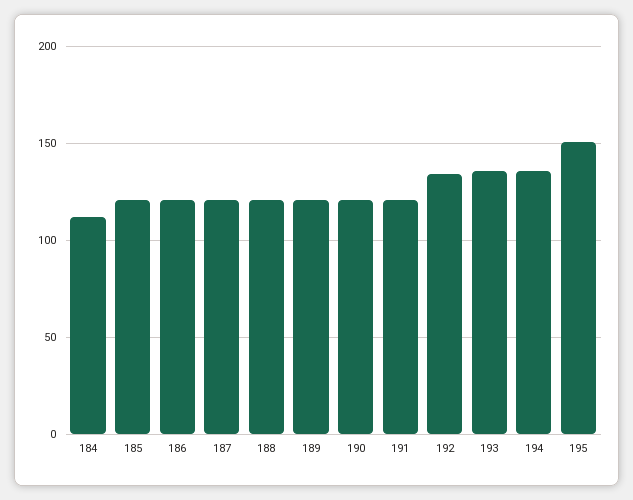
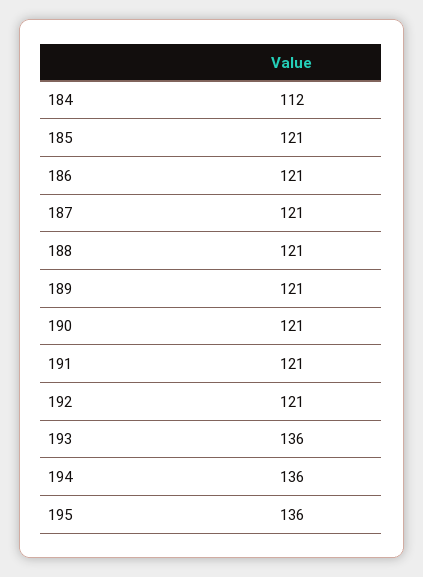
192: 135 -> 121
195: 150 -> 136

